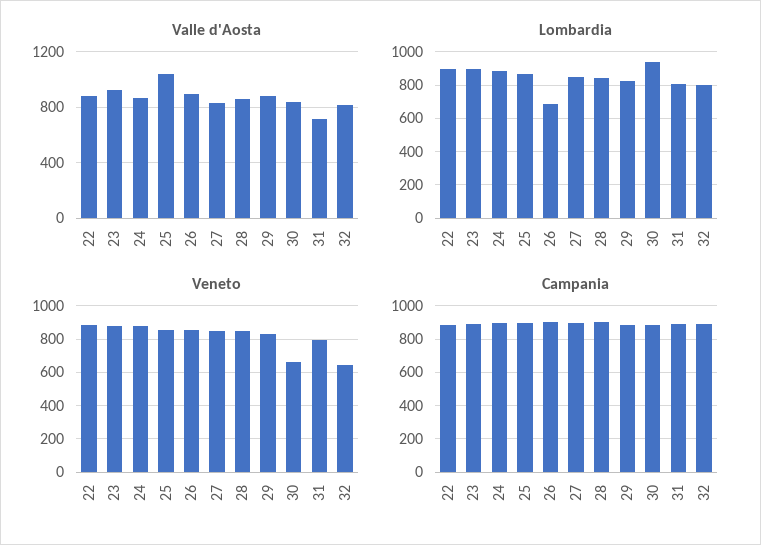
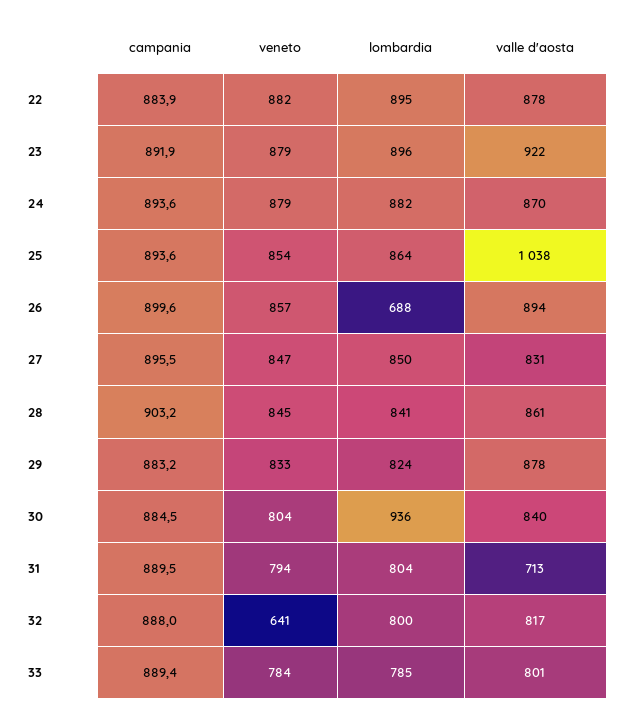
Veneto, 30: 650 -> 804
Campania, 33: none -> 889.4
Veneto, 33: none -> 784
Lombardia, 33: none -> 785
Valle d'Aosta, 33: none -> 801

